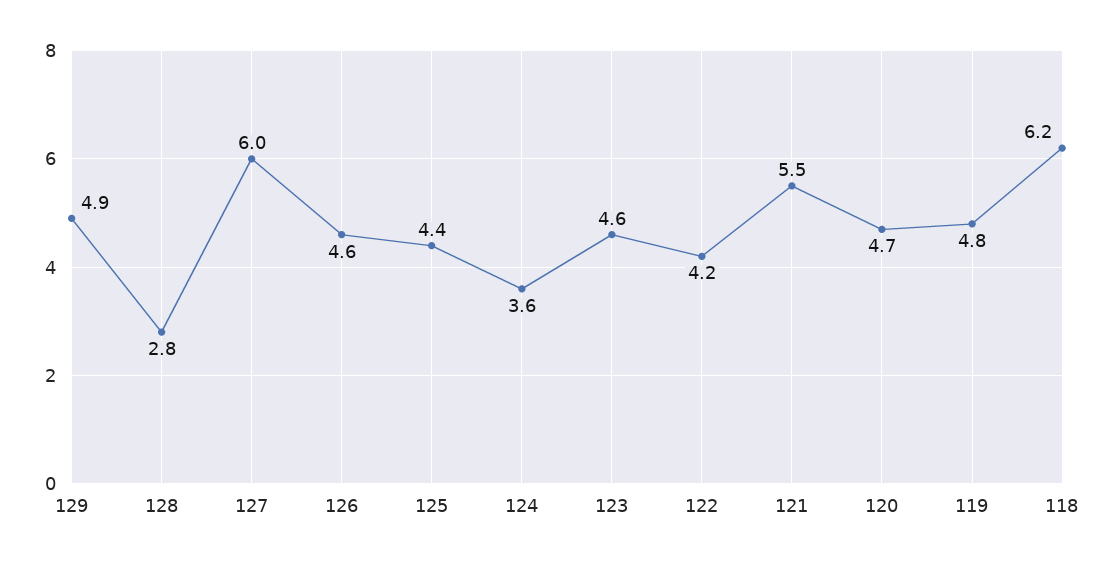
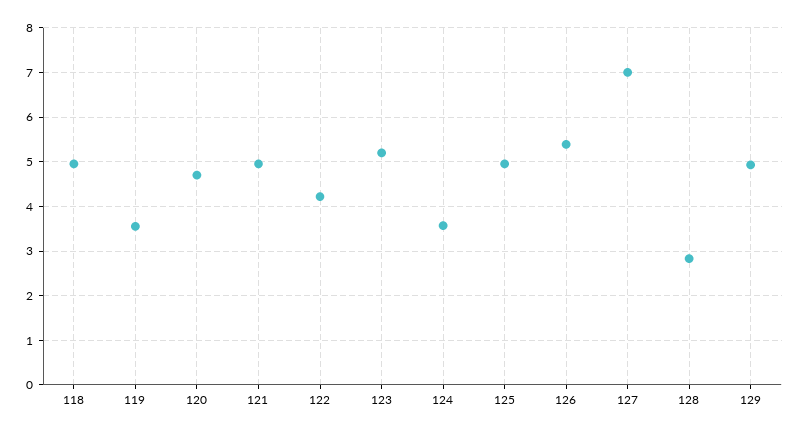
127: 6 -> 7
126: 4.6 -> 5.4
125: 4.4 -> 5
123: 4.6 -> 5.2
121: 5.5 -> 5
119: 4.8 -> 3.6
118: 6.2 -> 5

